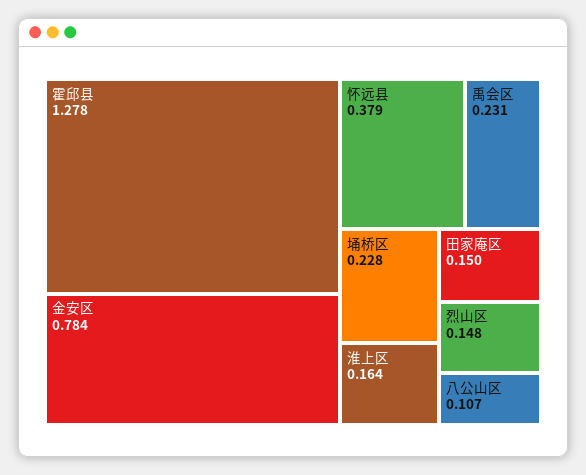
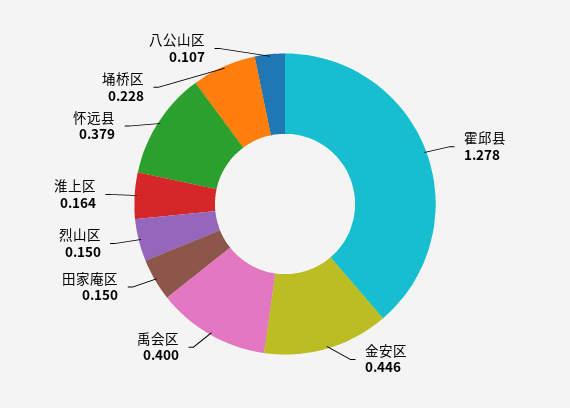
金安区: 0.784 -> 0.446
禹会区: 0.231 -> 0.4
烈山区: 0.148 -> 0.15

